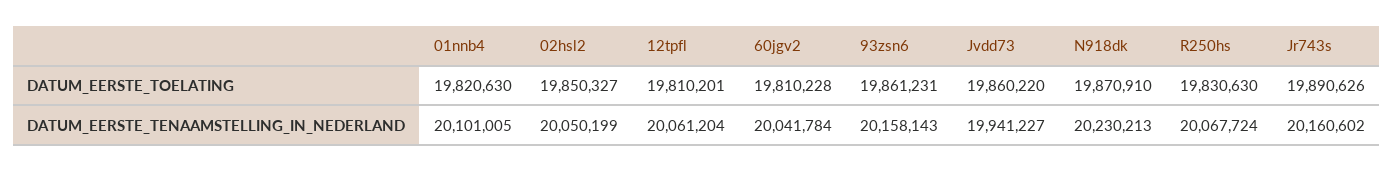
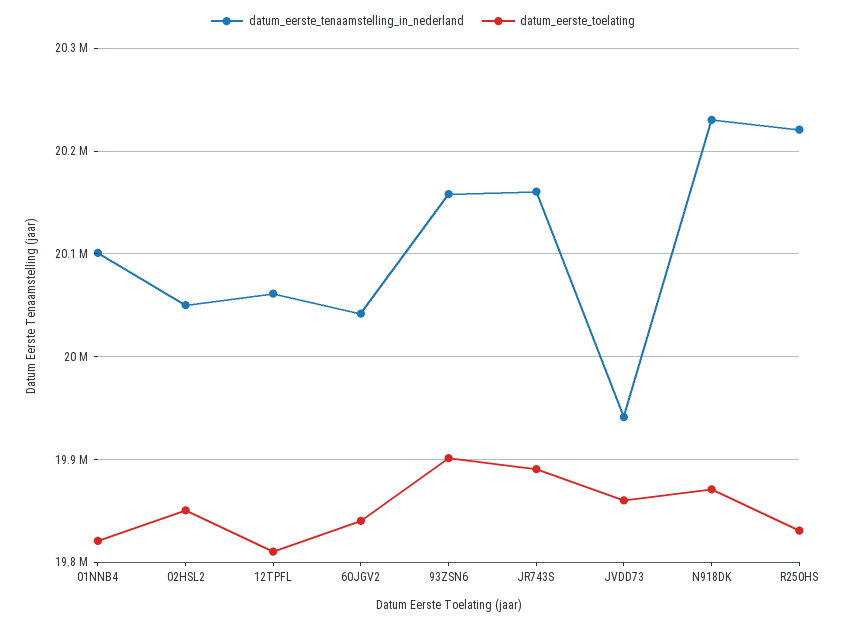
DATUM_EERSTE_TOELATING, 60jgv2: 19810228 -> 19840000
DATUM_EERSTE_TOELATING, 93zsn6: 19861231 -> 19900000
DATUM_EERSTE_TENAAMSTELLING_IN_NEDERLAND, R250hs: 20067724 -> 20220000

